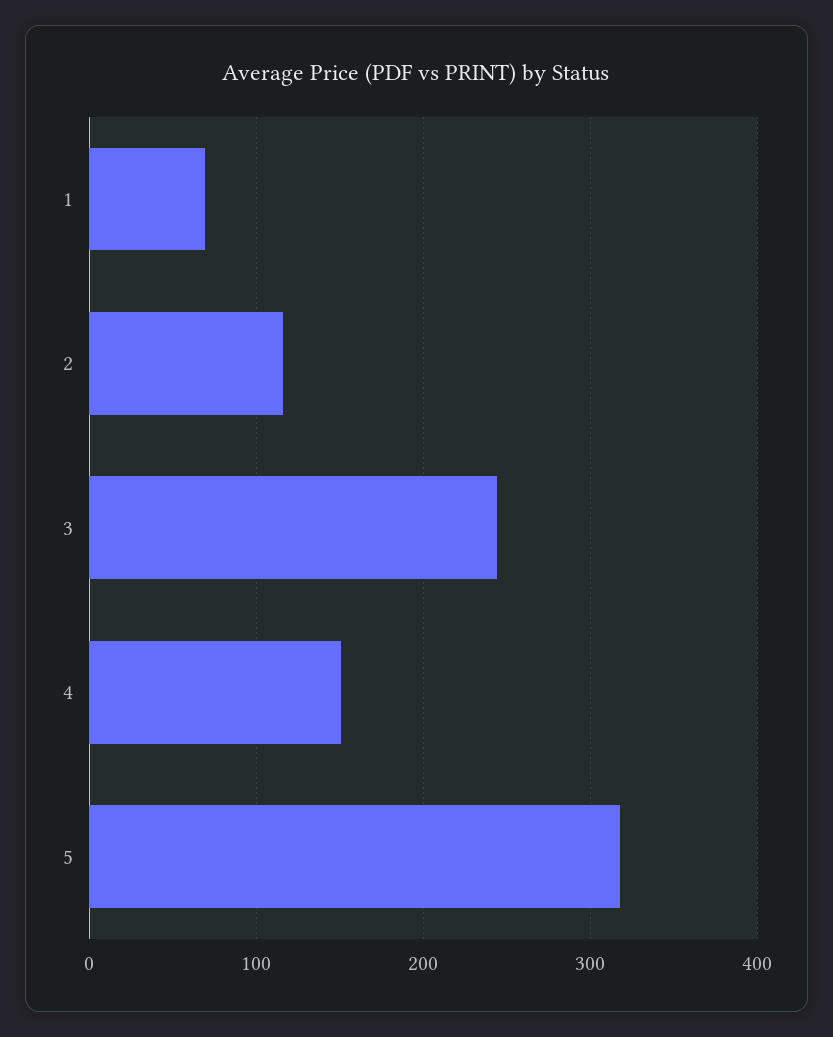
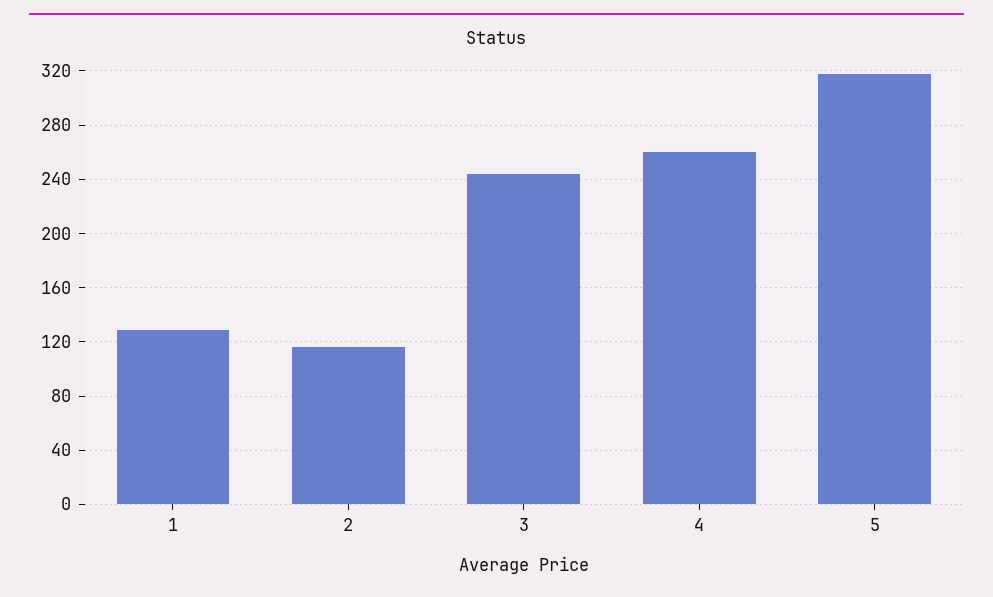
1: 70 -> 130
4: 150 -> 260

